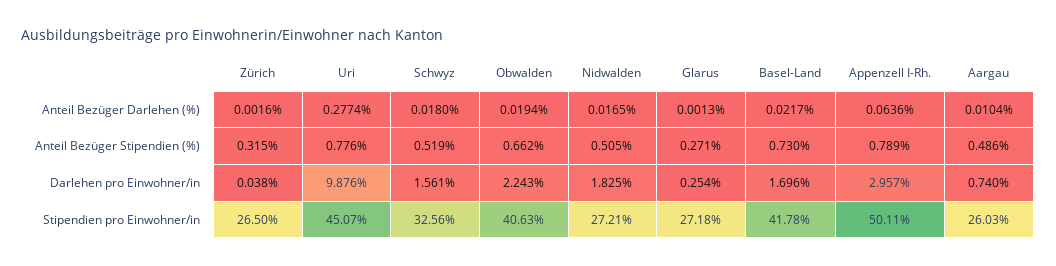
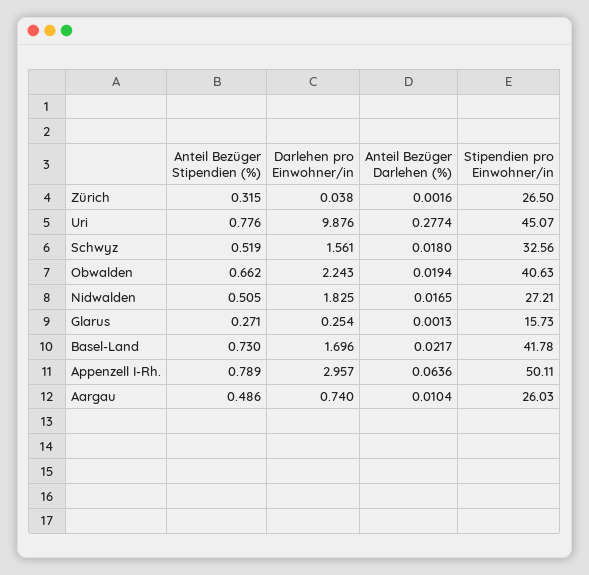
Glarus, Stipendien pro Einwohner/in: 27.18 -> 15.73

